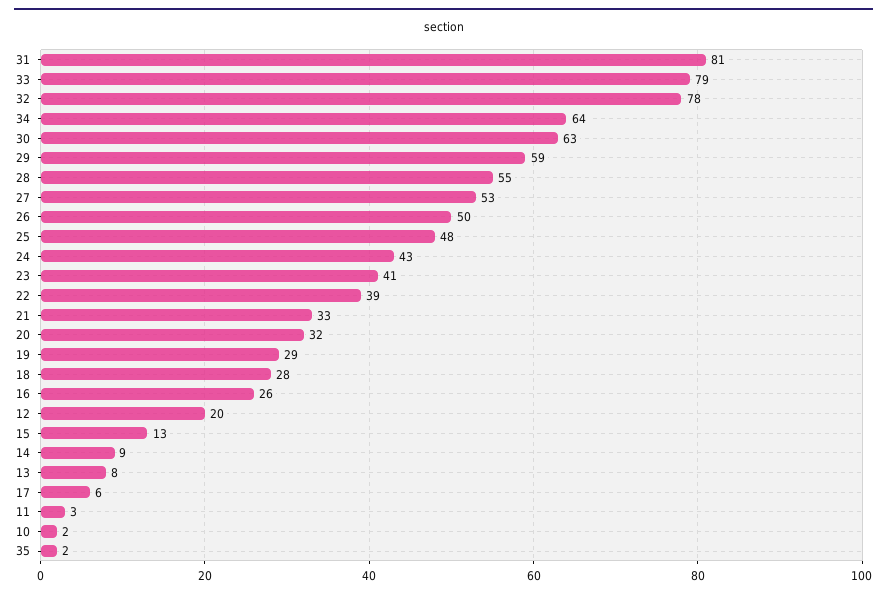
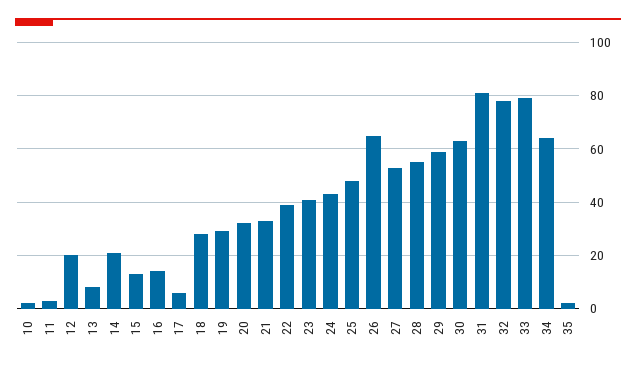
26: 50 -> 65
16: 26 -> 15
14: 9 -> 20

